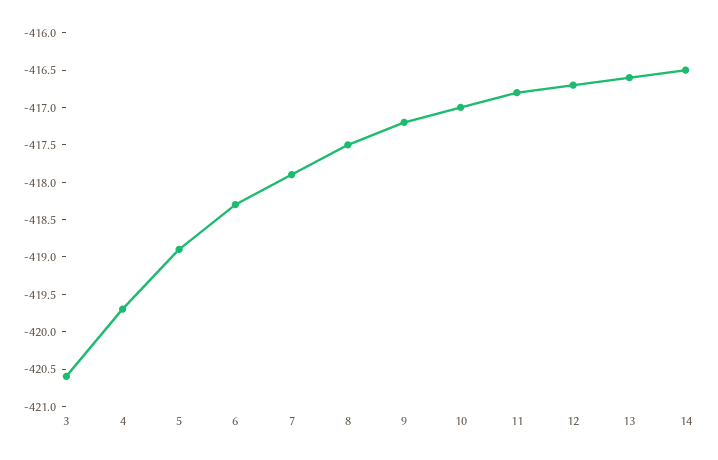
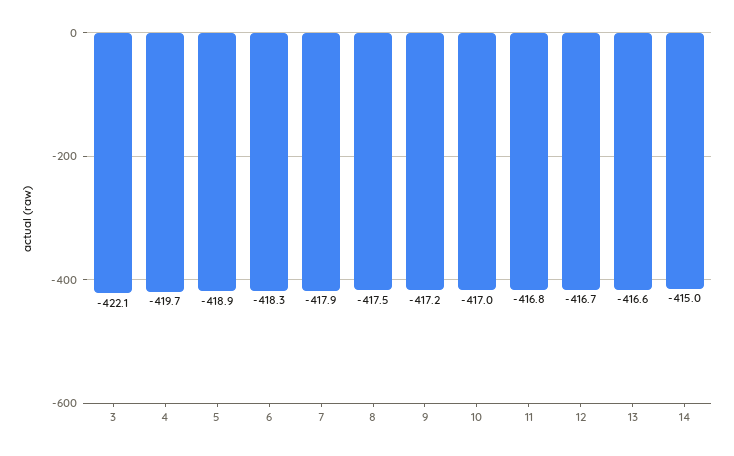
3: -420.5 -> -422.1
14: -416.5 -> -415

